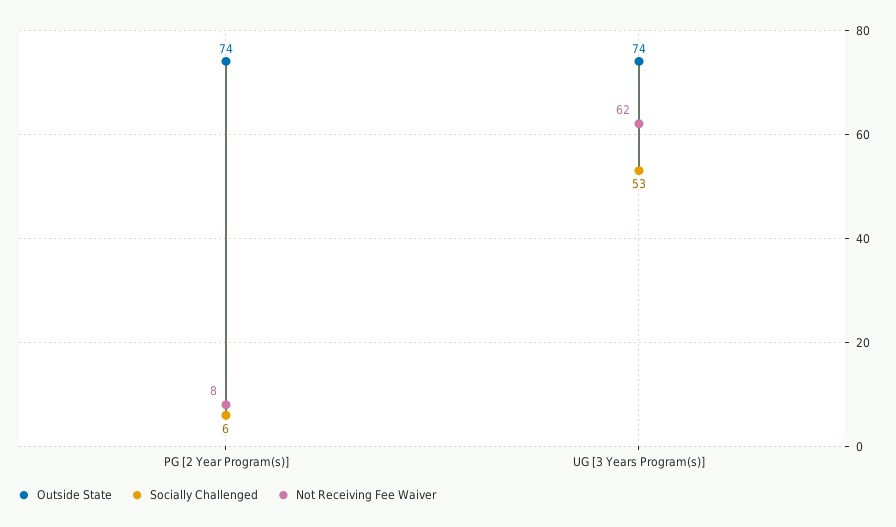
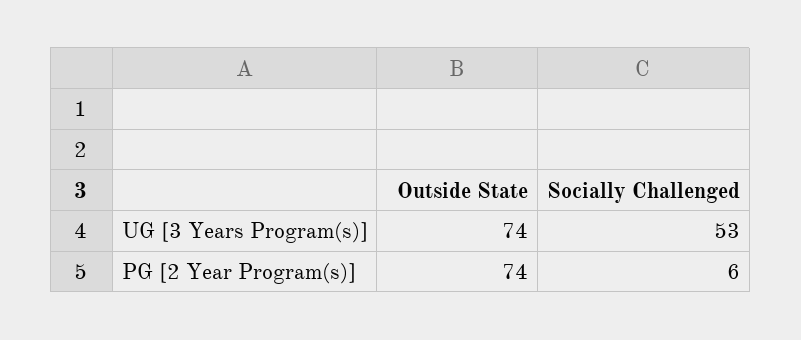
Not Receiving Fee Waiver, PG [2 Year Program(s)]: 8 -> none
Not Receiving Fee Waiver, UG [3 Years Program(s)]: 62 -> none

